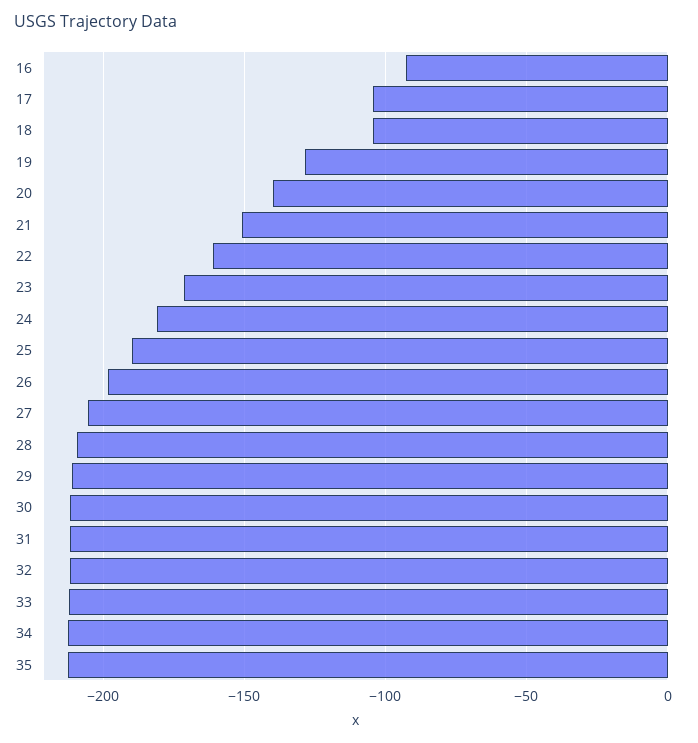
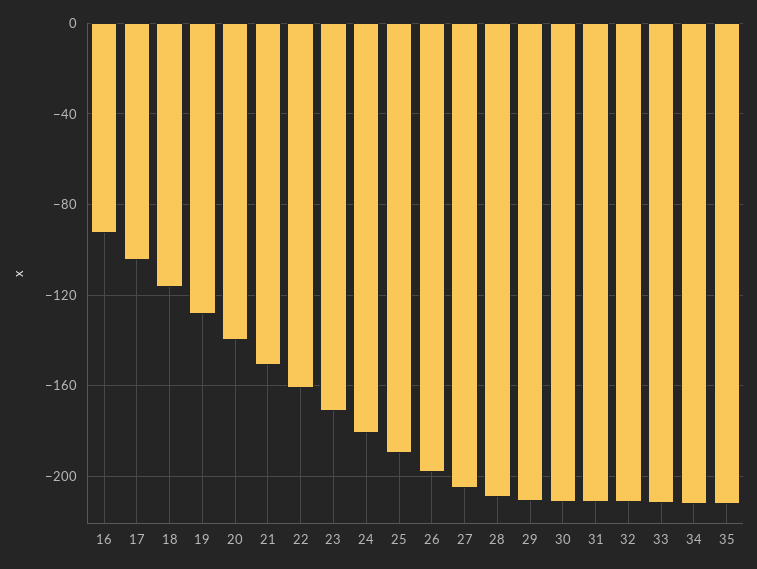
18: -105 -> -115

